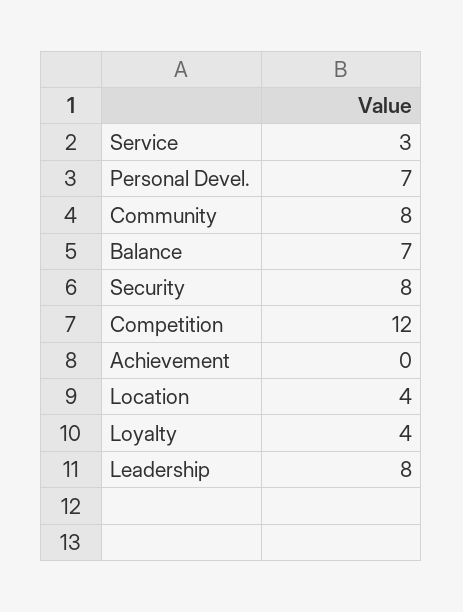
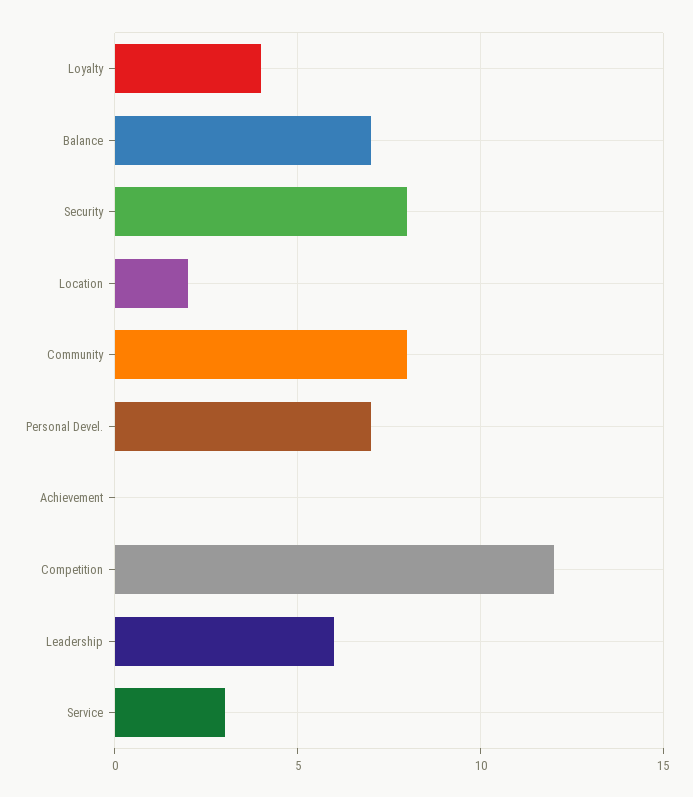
Location: 4 -> 2
Leadership: 8 -> 6

